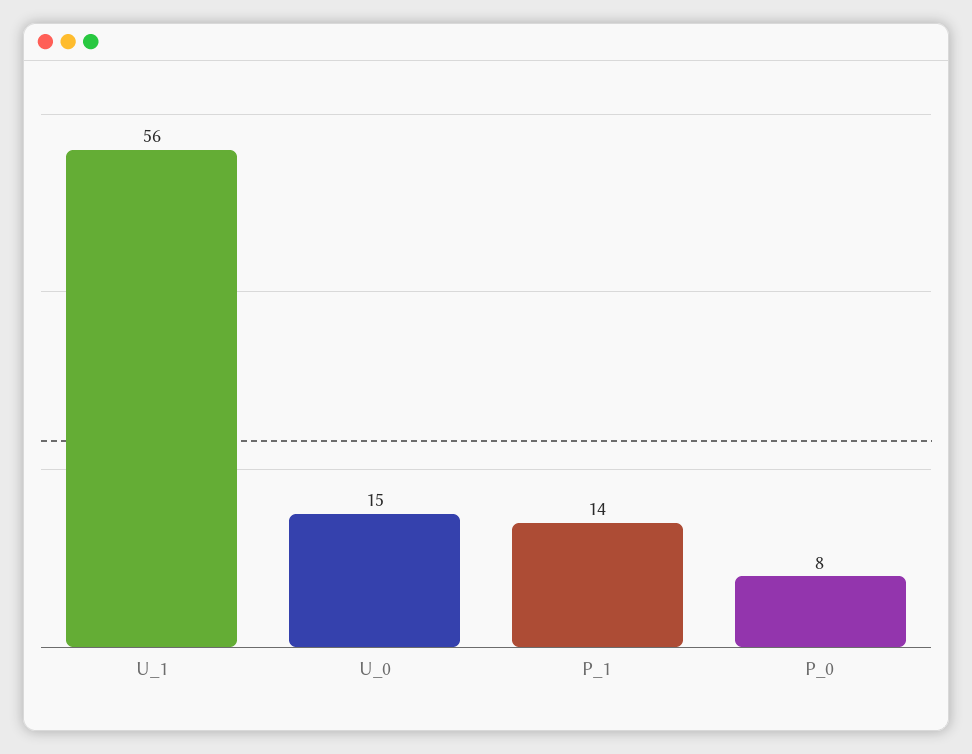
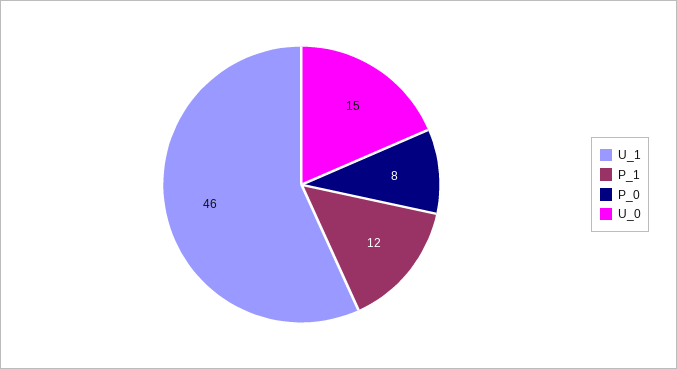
U_1: 56 -> 46
P_1: 14 -> 12

